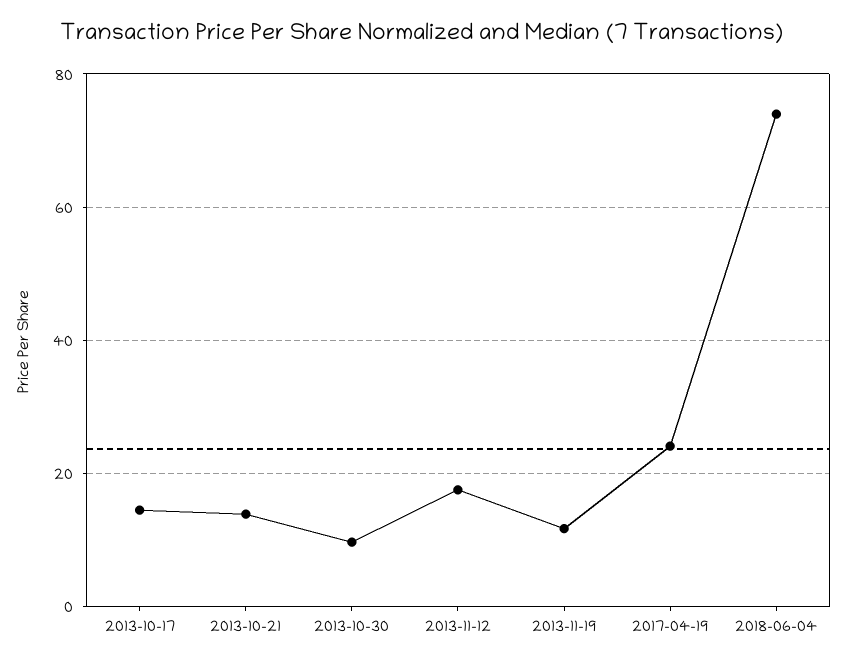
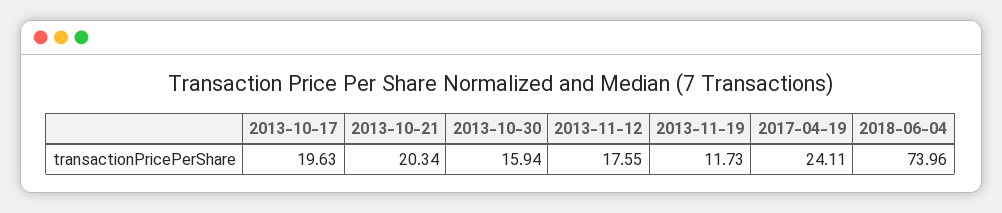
2013-10-17: 14 -> 19.63
2013-10-21: 14 -> 20.34
2013-10-30: 10 -> 15.94

